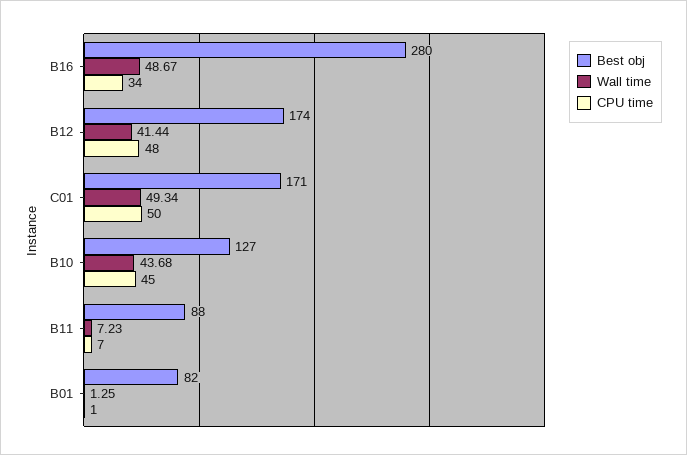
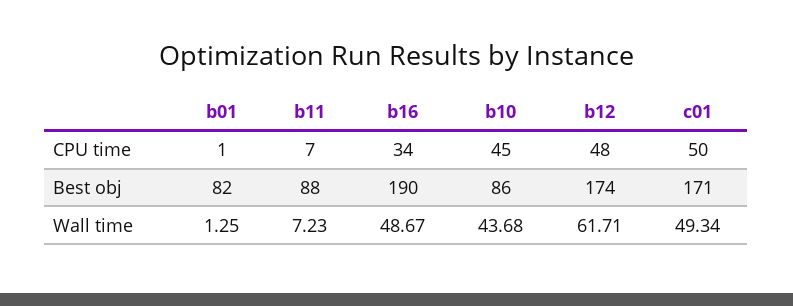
Best obj, B16: 280 -> 190
Wall time, B12: 41.44 -> 61.71
Best obj, B10: 127 -> 86

